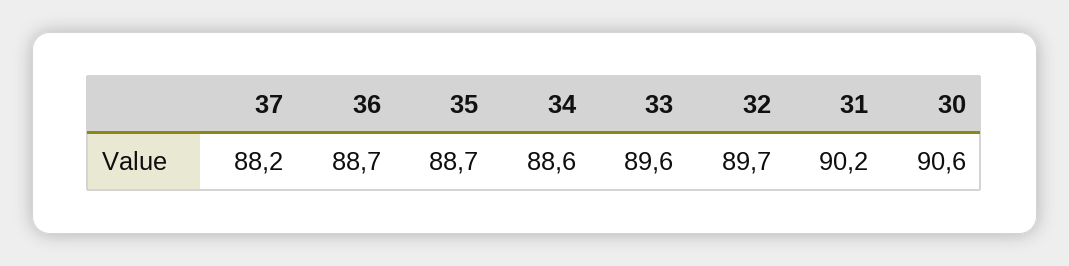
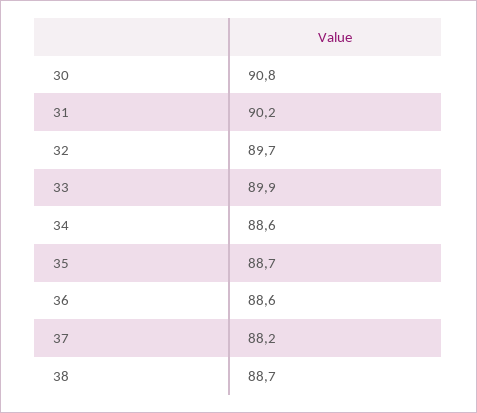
36: 88.7 -> 88.6
33: 89.6 -> 89.9
30: 90.6 -> 90.8
38: none -> 88.7

